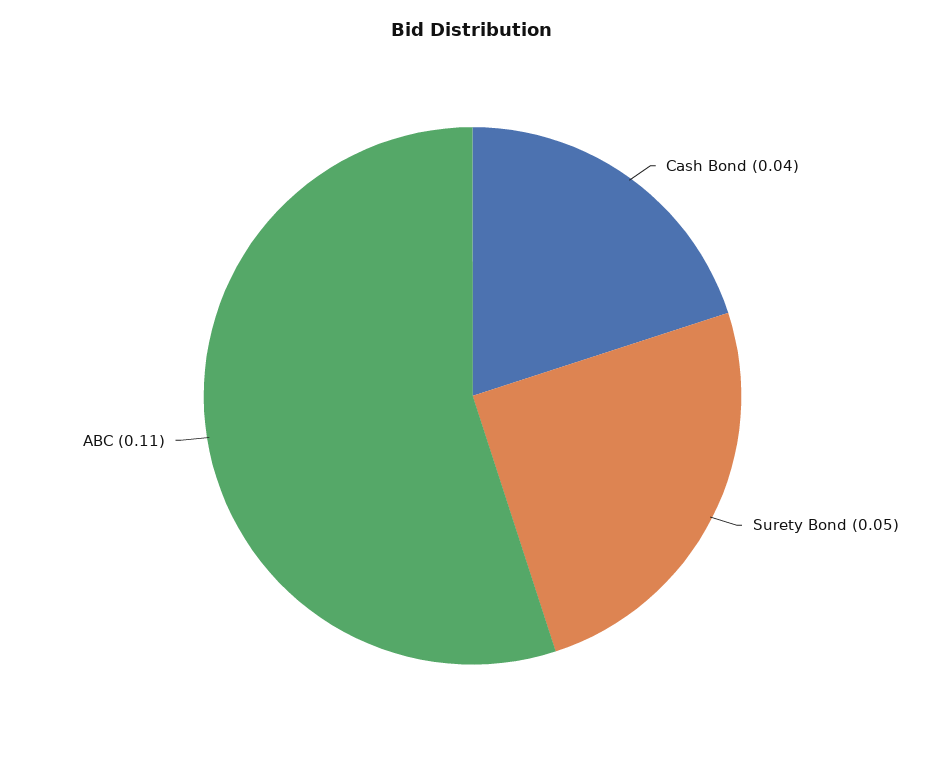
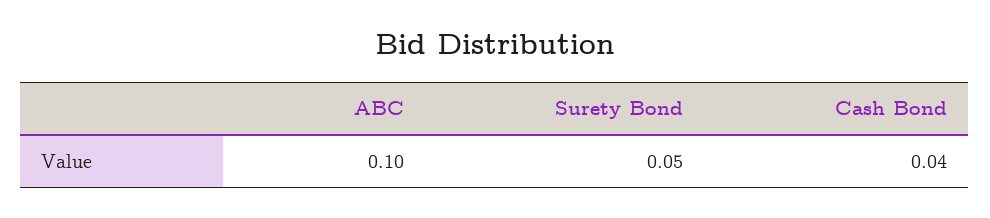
ABC: 0.11 -> 0.1

